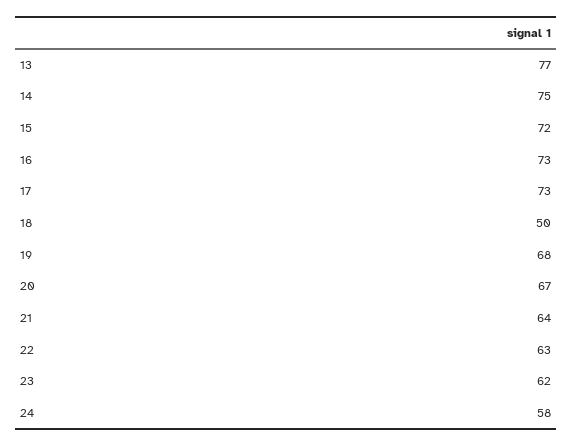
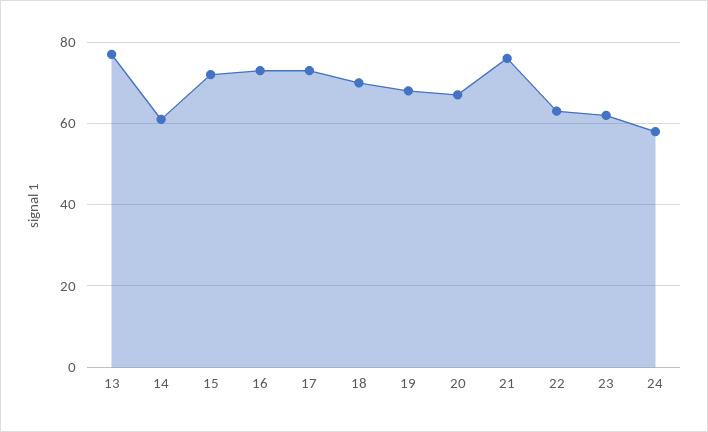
14: 75 -> 60
18: 50 -> 70
21: 64 -> 75

